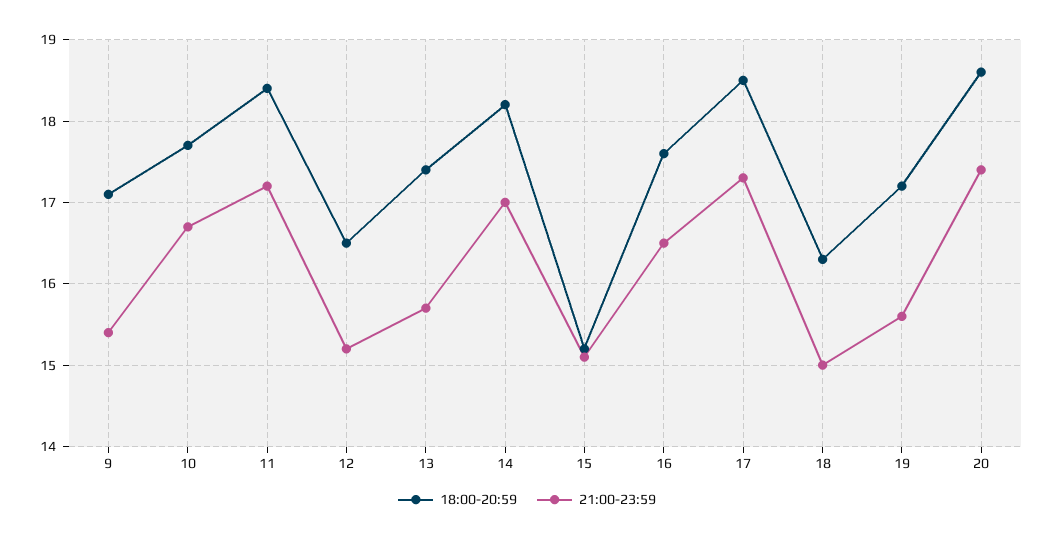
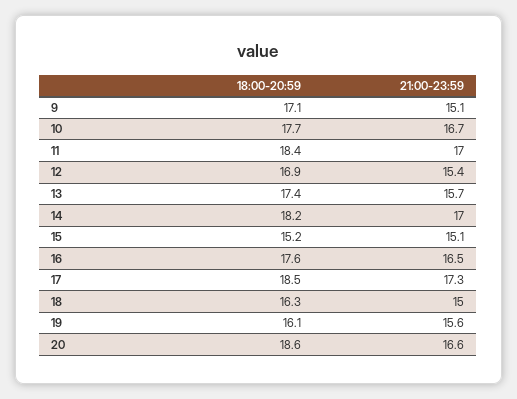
21:00-23:59, 9: 15.4 -> 15.1
21:00-23:59, 11: 17.2 -> 17
18:00-20:59, 12: 16.5 -> 16.9
21:00-23:59, 12: 15.2 -> 15.4
18:00-20:59, 19: 17.2 -> 16.1
21:00-23:59, 20: 17.4 -> 16.6

